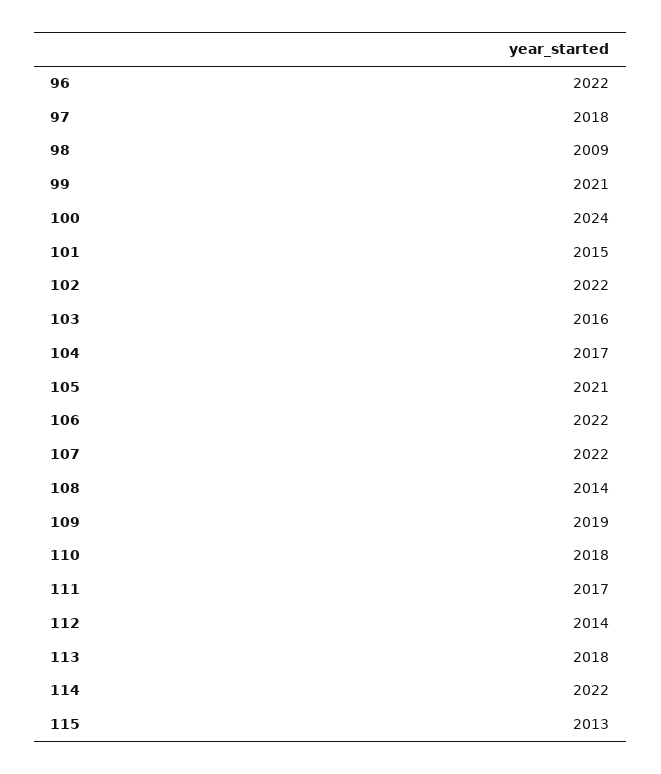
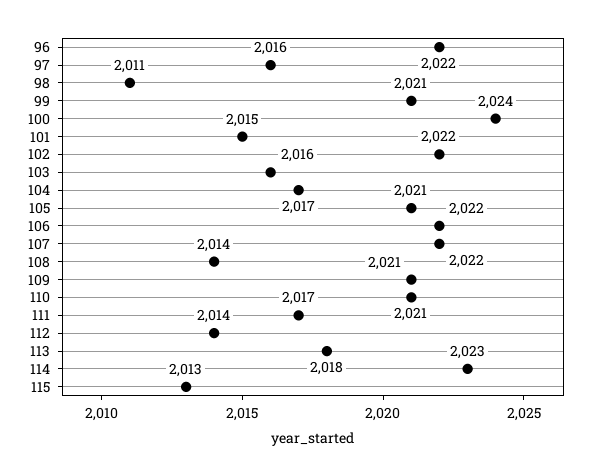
97: 2018 -> 2016
98: 2009 -> 2011
109: 2019 -> 2021
110: 2018 -> 2021
114: 2022 -> 2023

